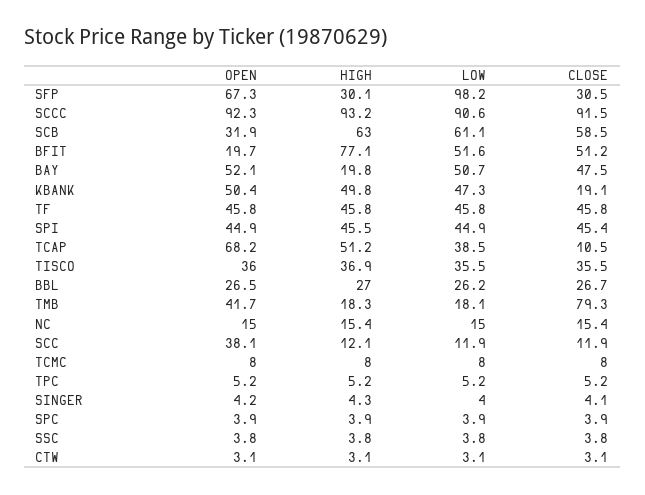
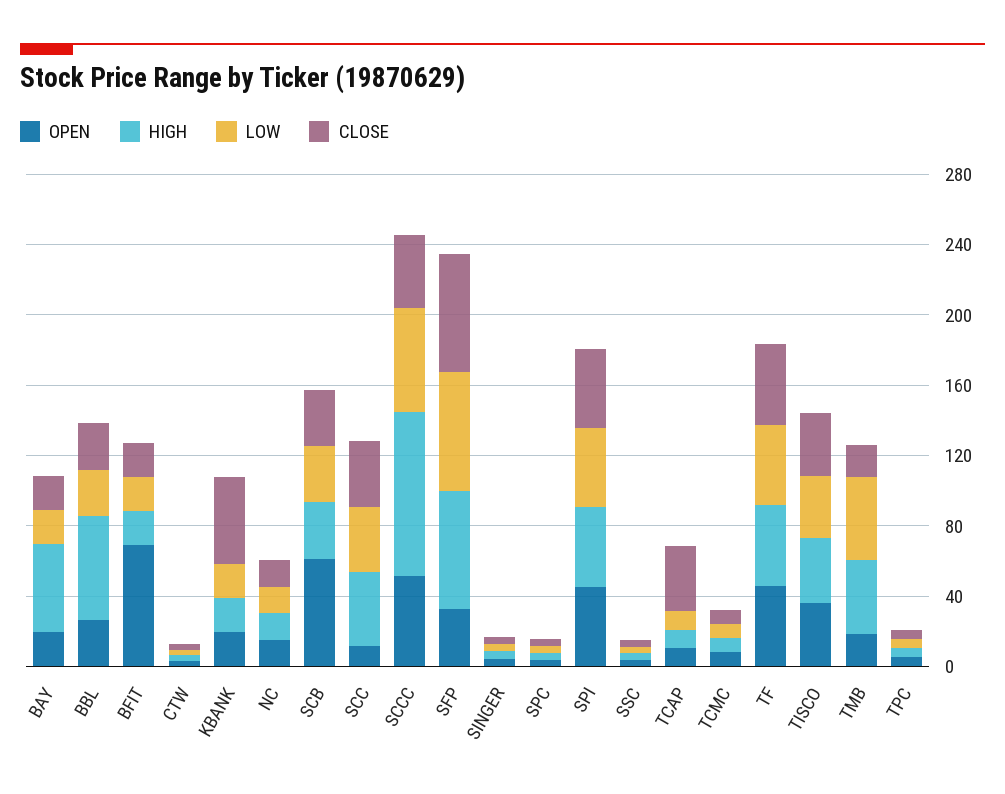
OPEN, SFP: 67.3 -> 30
HIGH, SFP: 30.1 -> 70
LOW, SFP: 98.2 -> 70
CLOSE, SFP: 30.5 -> 70
OPEN, SCCC: 92.3 -> 50
LOW, SCCC: 90.6 -> 60
CLOSE, SCCC: 91.5 -> 40
OPEN, SCB: 31.9 -> 60
HIGH, SCB: 63 -> 30
LOW, SCB: 61.1 -> 30
CLOSE, SCB: 58.5 -> 30
OPEN, BFIT: 19.7 -> 70
HIGH, BFIT: 77.1 -> 20
LOW, BFIT: 51.6 -> 20
CLOSE, BFIT: 51.2 -> 20
OPEN, BAY: 52.1 -> 20
HIGH, BAY: 19.8 -> 50
LOW, BAY: 50.7 -> 20
CLOSE, BAY: 47.5 -> 20
OPEN, KBANK: 50.4 -> 20
HIGH, KBANK: 49.8 -> 20
LOW, KBANK: 47.3 -> 20
CLOSE, KBANK: 19.1 -> 50
OPEN, TCAP: 68.2 -> 10
HIGH, TCAP: 51.2 -> 10
LOW, TCAP: 38.5 -> 10
CLOSE, TCAP: 10.5 -> 40
HIGH, BBL: 27 -> 60
OPEN, TMB: 41.7 -> 20
HIGH, TMB: 18.3 -> 40
LOW, TMB: 18.1 -> 50
CLOSE, TMB: 79.3 -> 20
OPEN, SCC: 38.1 -> 10
HIGH, SCC: 12.1 -> 40
LOW, SCC: 11.9 -> 40
CLOSE, SCC: 11.9 -> 40

